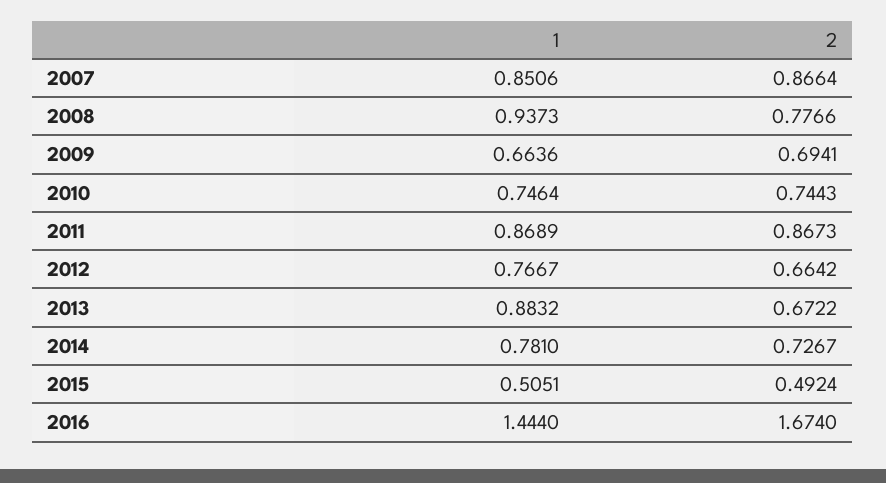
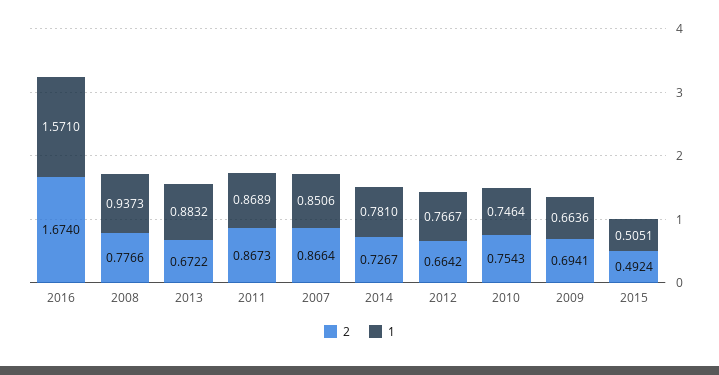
2, 2010: 0.7443 -> 0.7543
1, 2016: 1.444 -> 1.571

